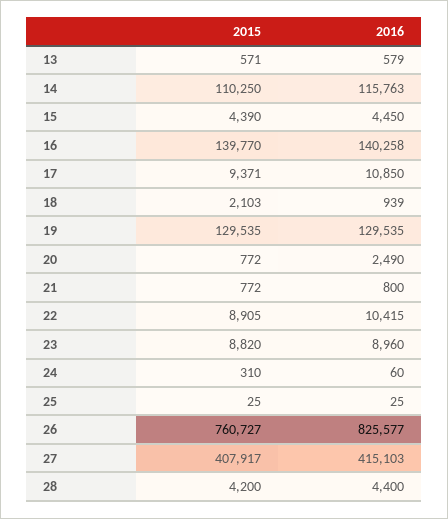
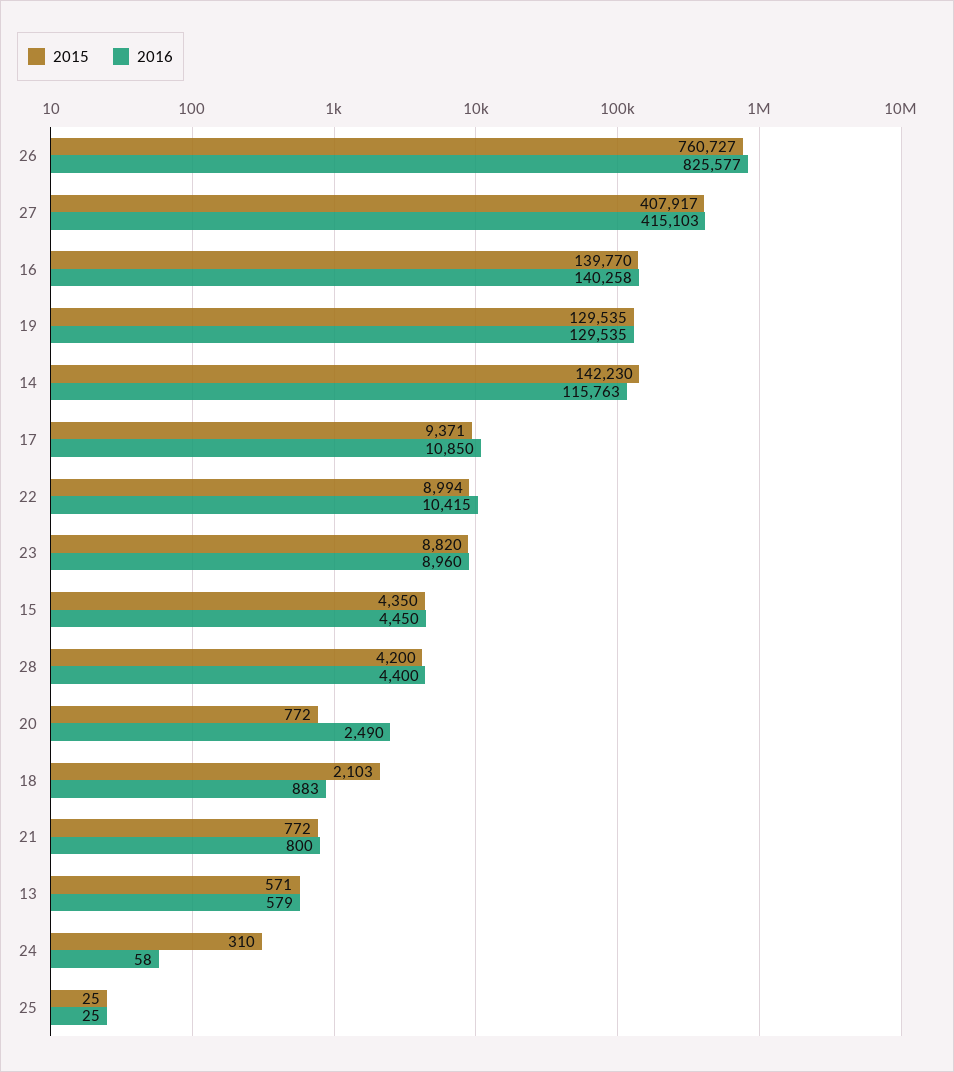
2015, 14: 110250 -> 142230
2015, 15: 4390 -> 4350
2016, 18: 939 -> 883
2015, 22: 8905 -> 8994
2016, 24: 60 -> 58

